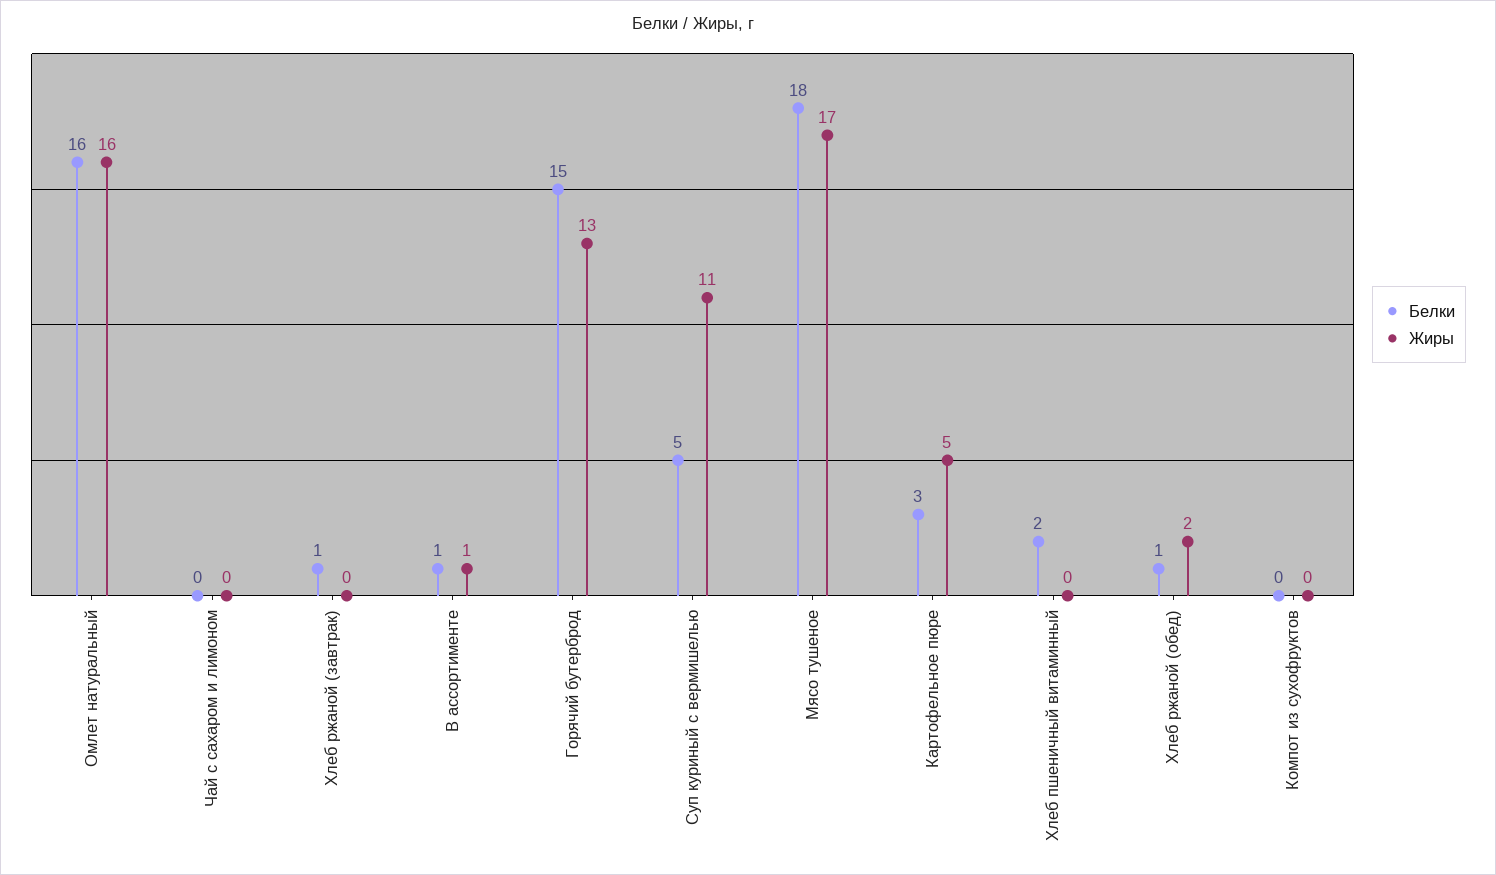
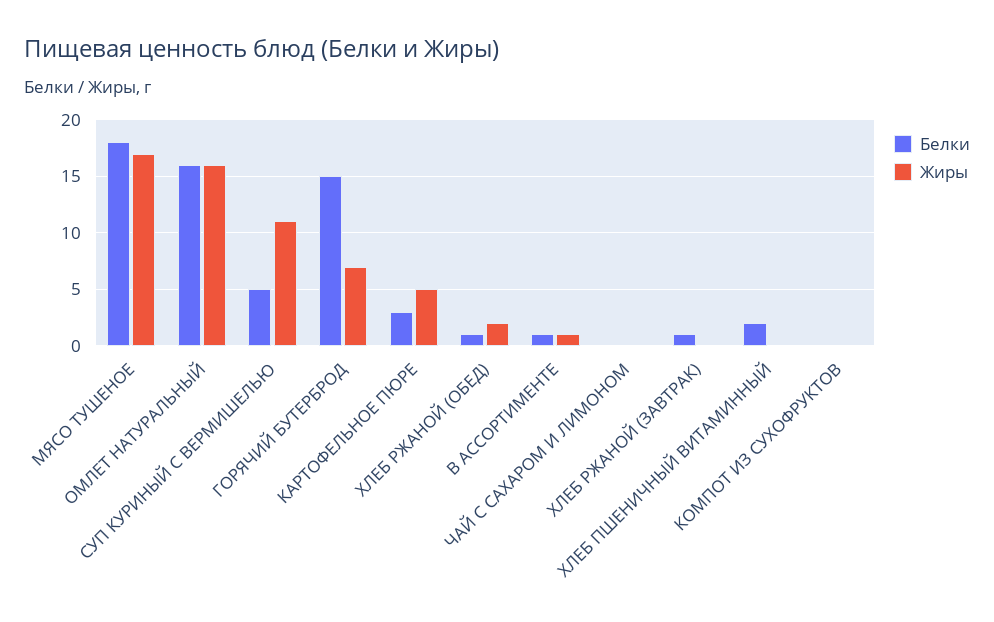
Жиры, Горячий бутерброд: 13 -> 7

